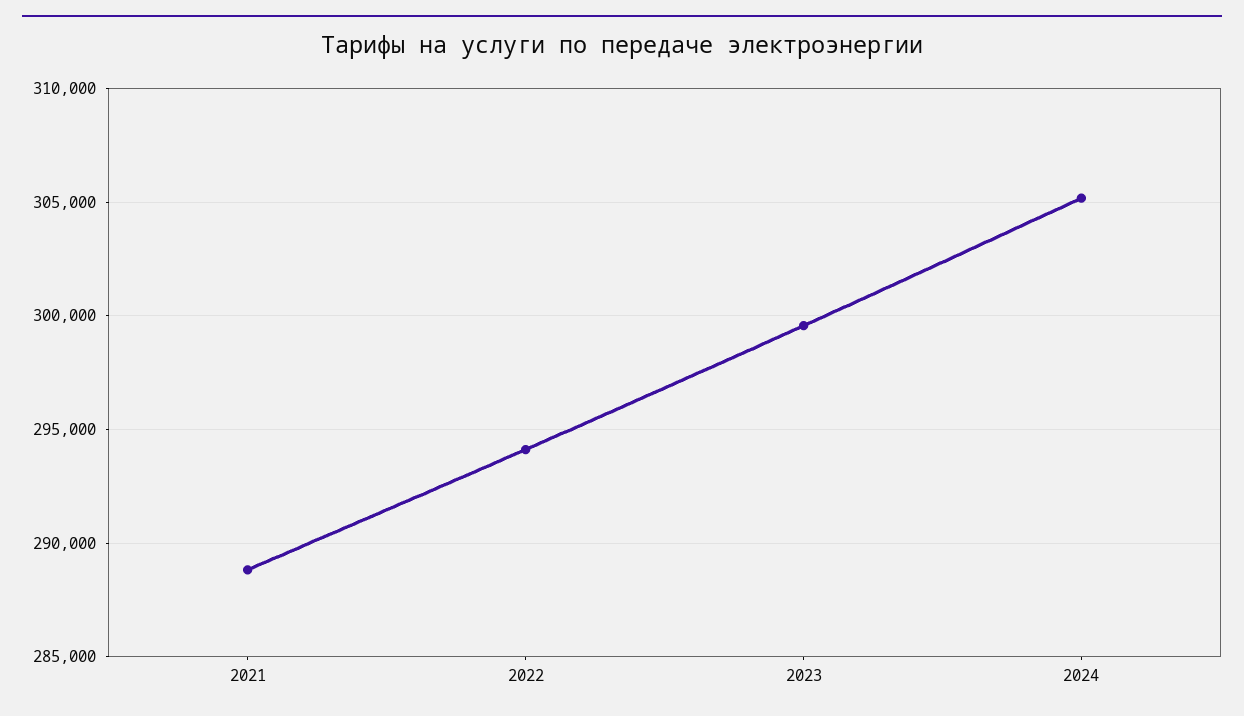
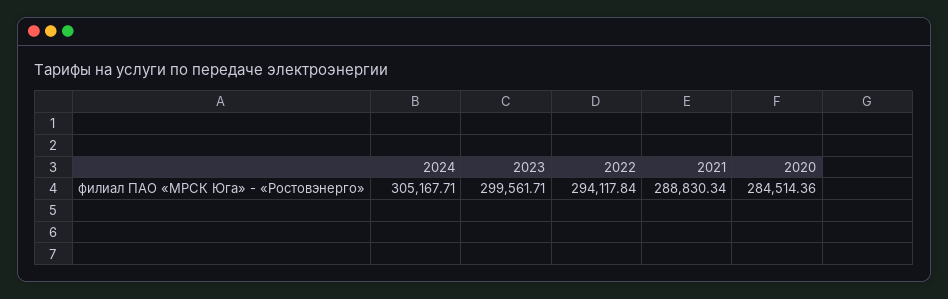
2020: none -> 284514.36

